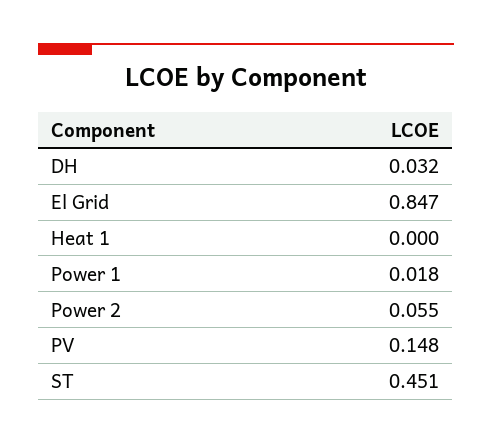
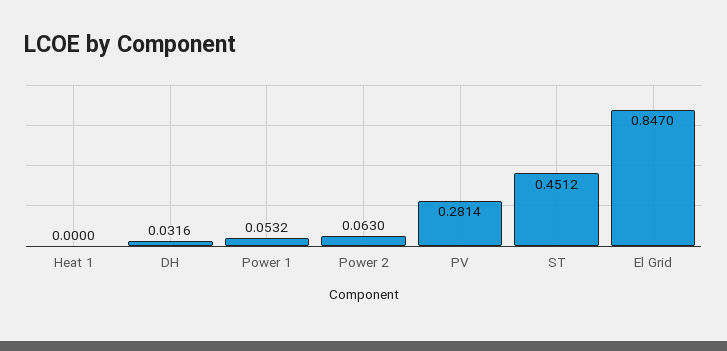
Power 1: 0.018 -> 0.0532
Power 2: 0.055 -> 0.063
PV: 0.148 -> 0.2814

